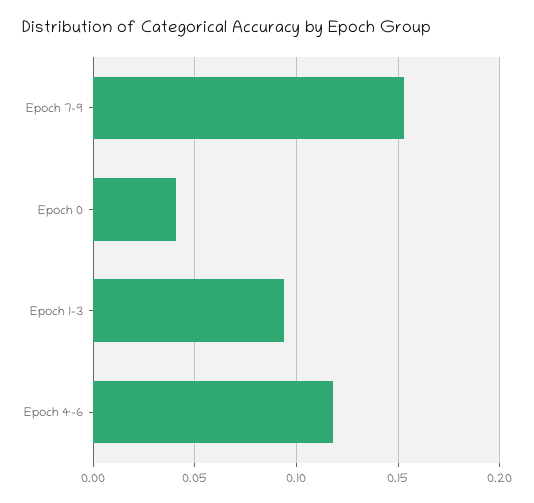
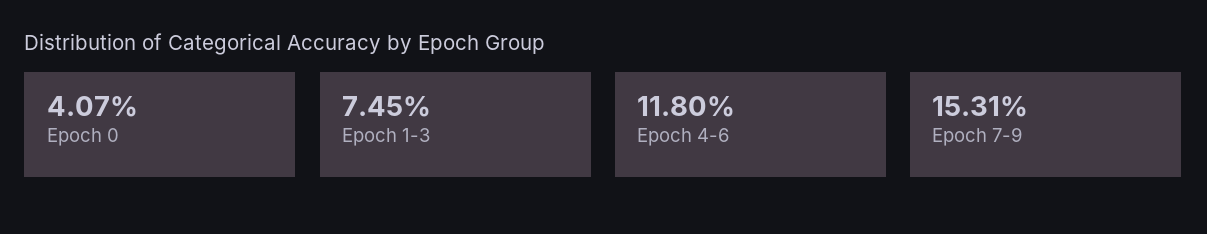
Epoch 1-3: 0.095 -> 0.0745

